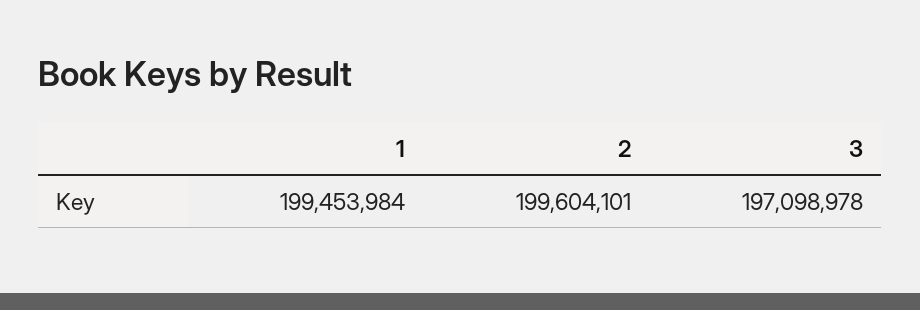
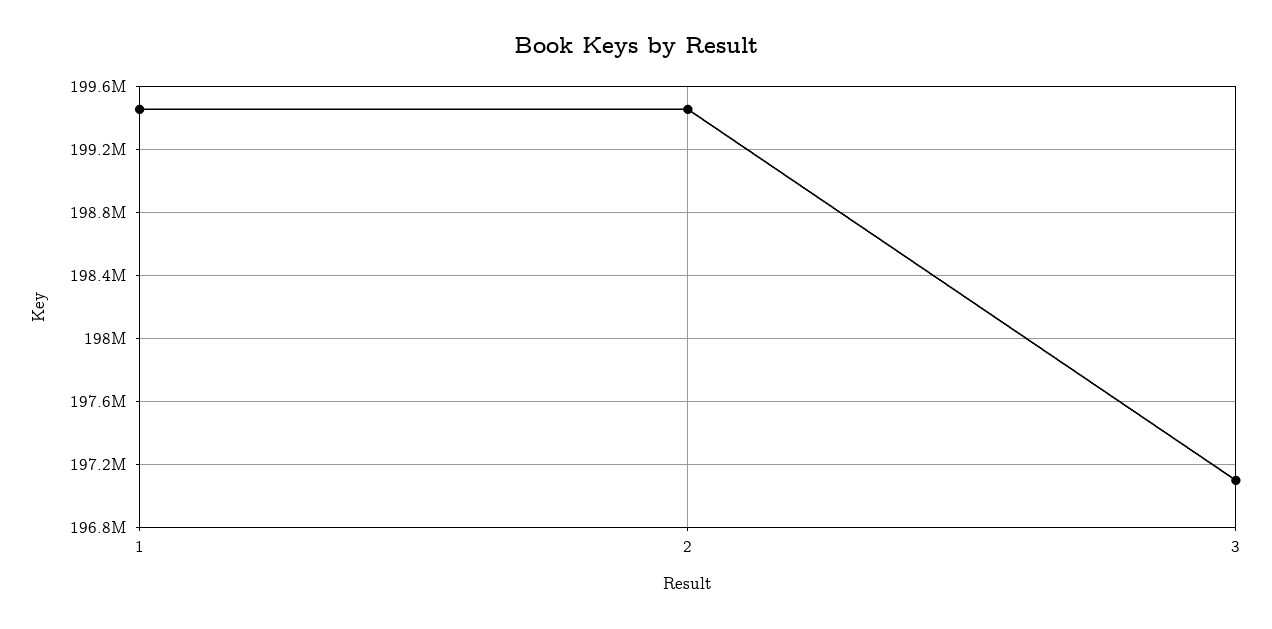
2: 199604101 -> 199450000

